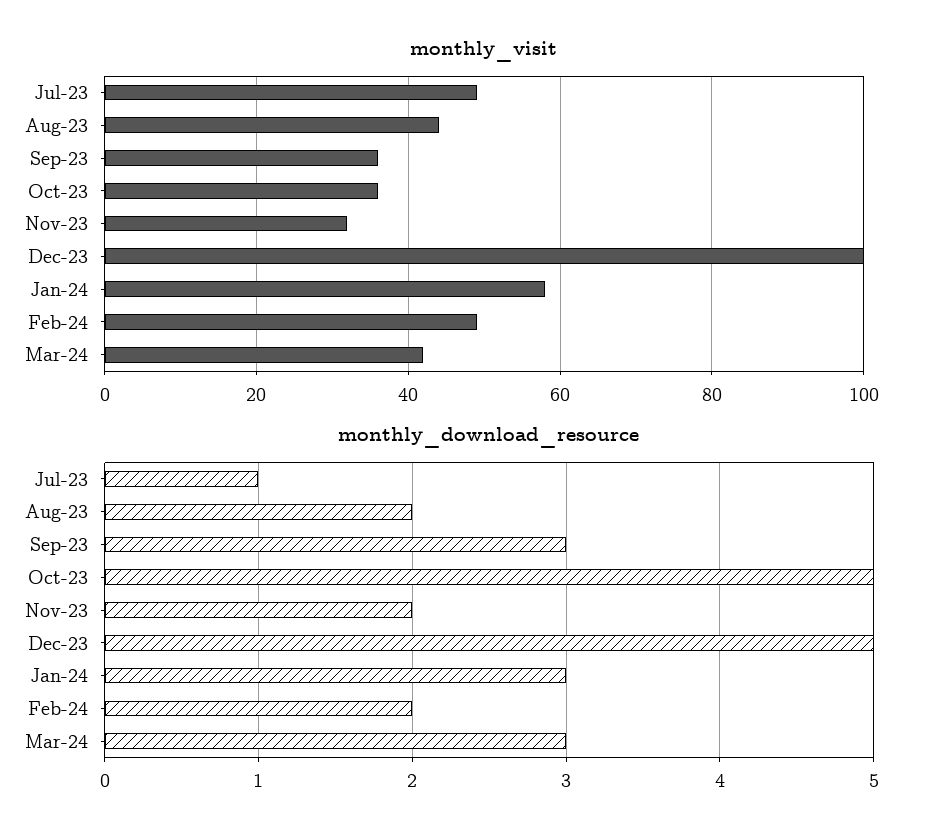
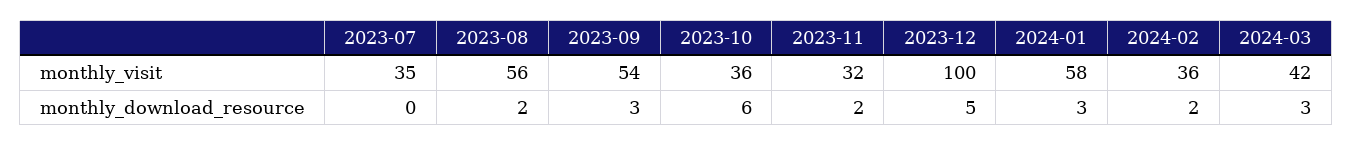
monthly_visit, Jul-23: 50 -> 35
monthly_visit, Aug-23: 45 -> 56
monthly_visit, Sep-23: 35 -> 54
monthly_visit, Feb-24: 50 -> 36
monthly_download_resource, Jul-23: 1 -> 0
monthly_download_resource, Oct-23: 5 -> 6

